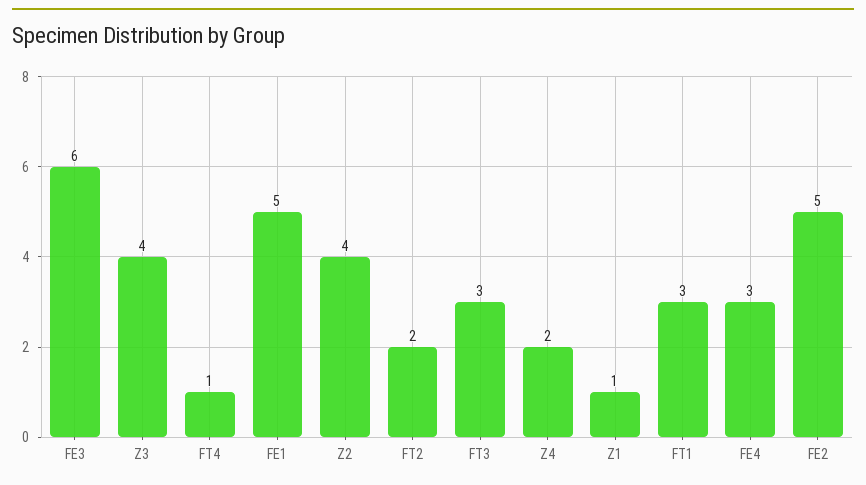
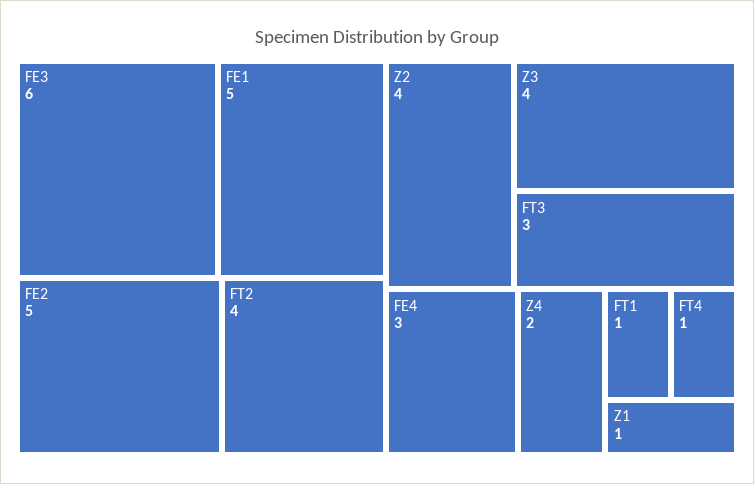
FT2: 2 -> 4
FT1: 3 -> 1

